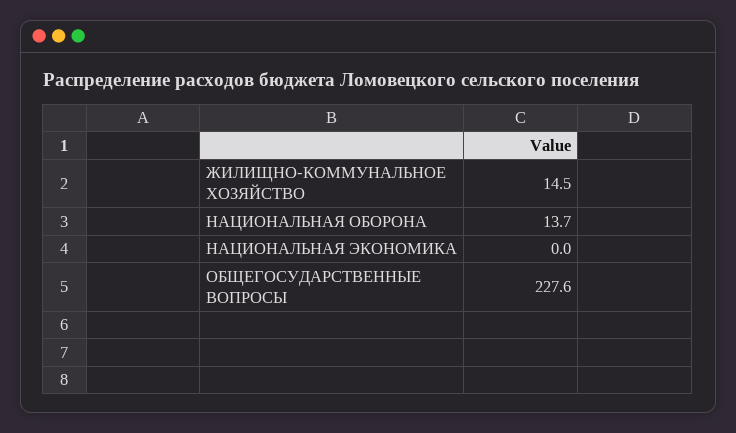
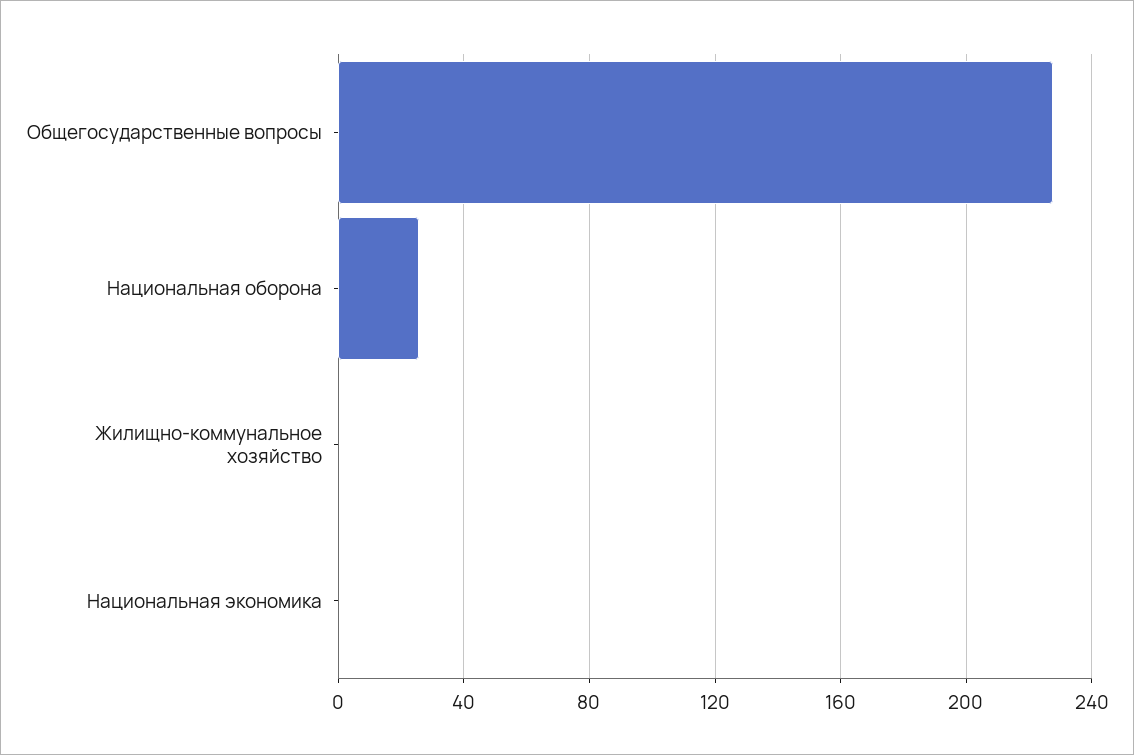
ЖИЛИЩНО-КОММУНАЛЬНОЕ ХОЗЯЙСТВО: 14.5 -> 0
НАЦИОНАЛЬНАЯ ОБОРОНА: 13.7 -> 25

